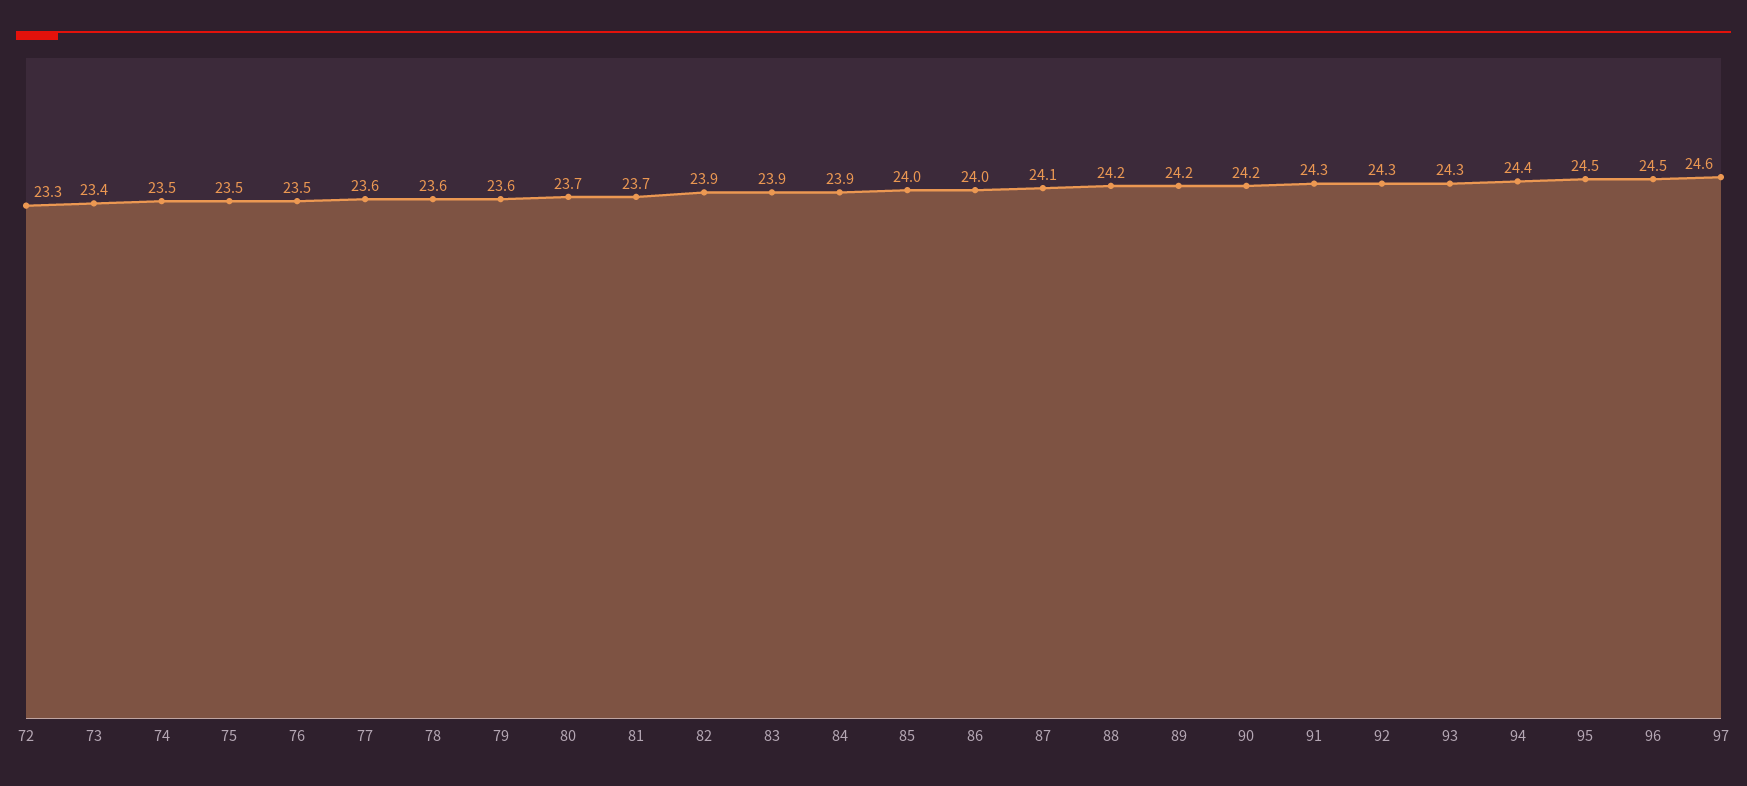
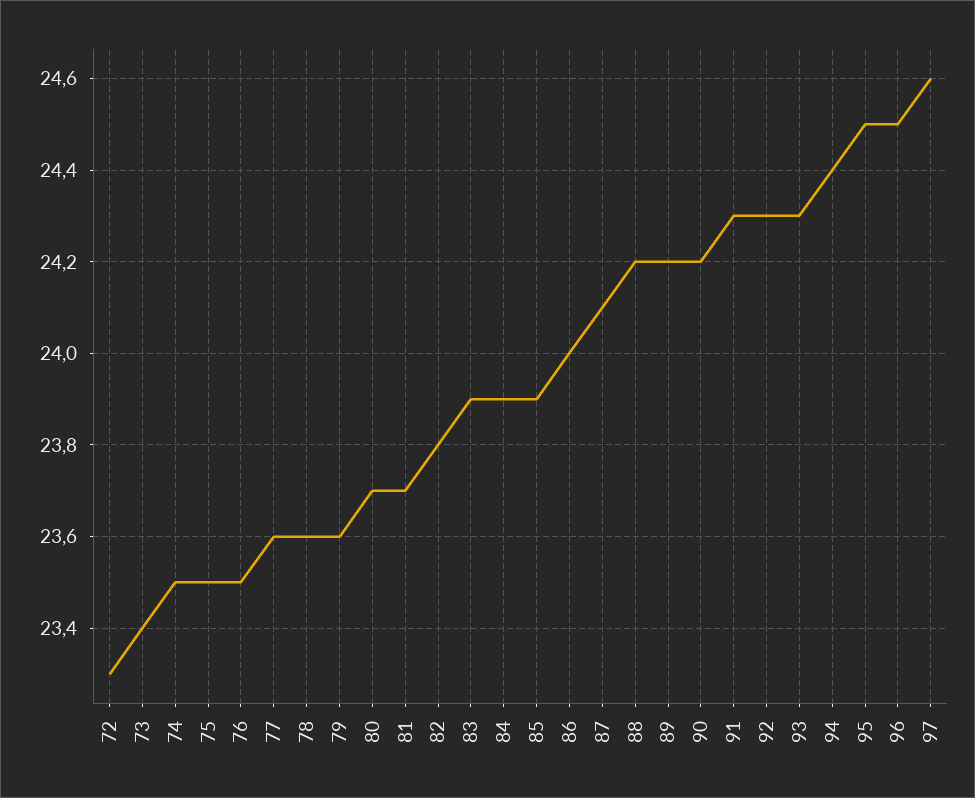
82: 23.9 -> 23.8
85: 24 -> 23.9

